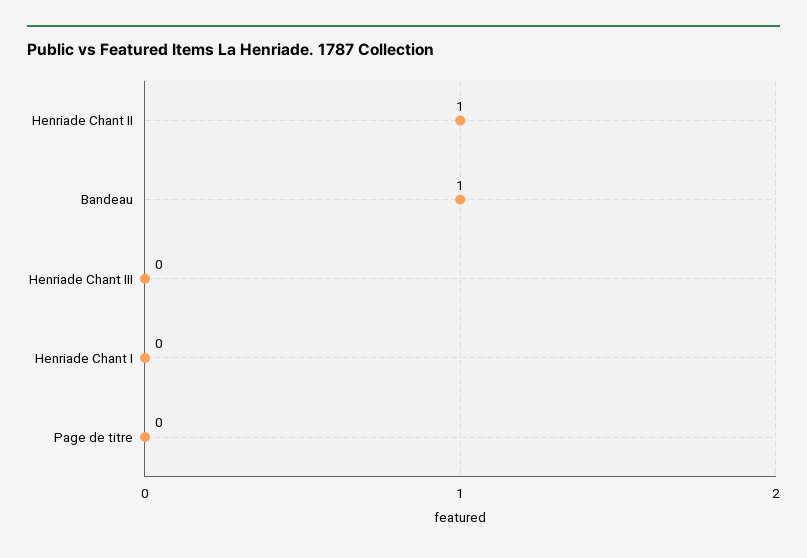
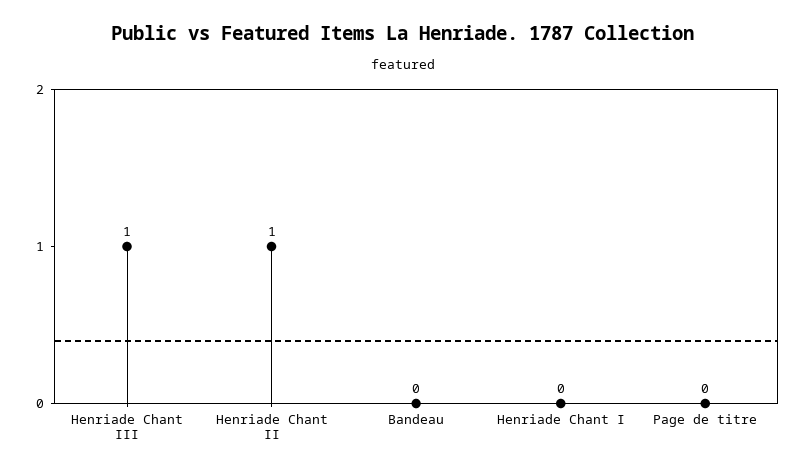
Bandeau: 1 -> 0
Henriade Chant III: 0 -> 1

